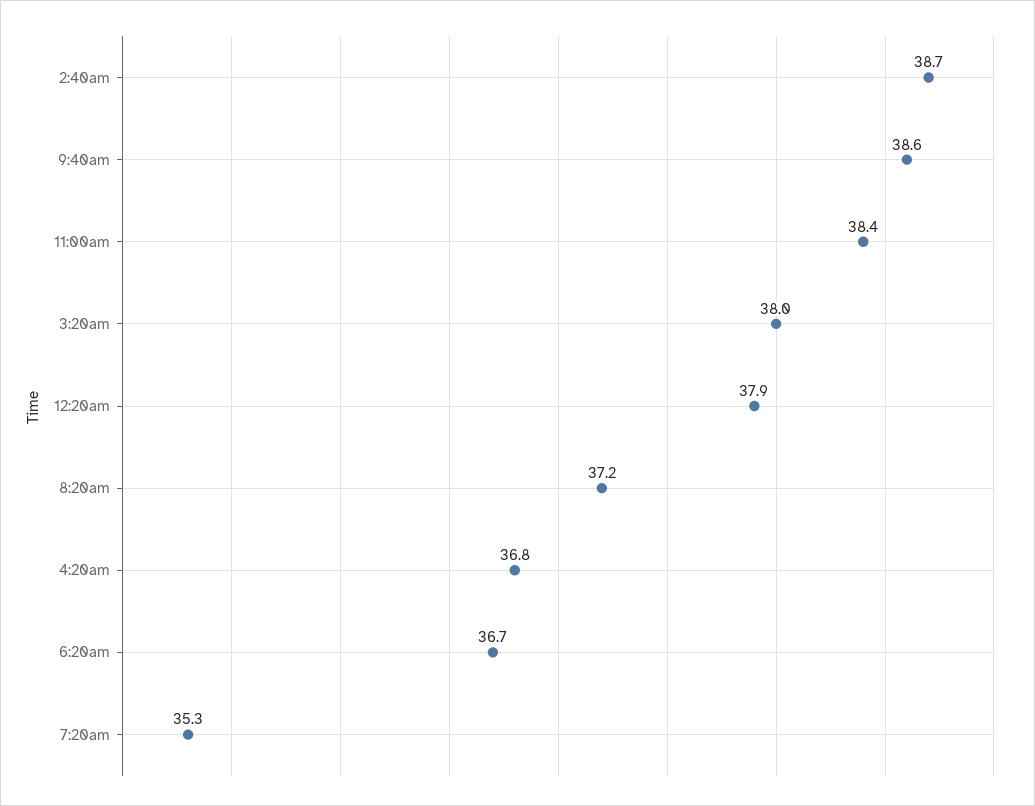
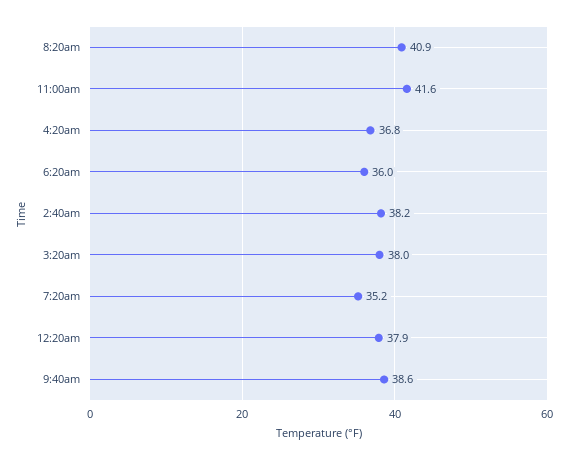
2:40am: 38.7 -> 38.2
11:00am: 38.4 -> 41.6
8:20am: 37.2 -> 40.9
6:20am: 36.7 -> 36
7:20am: 35.3 -> 35.2

